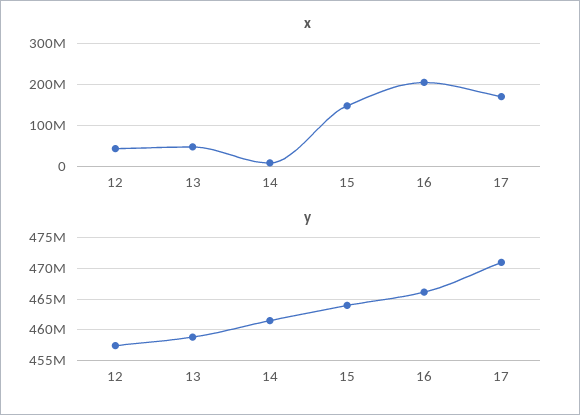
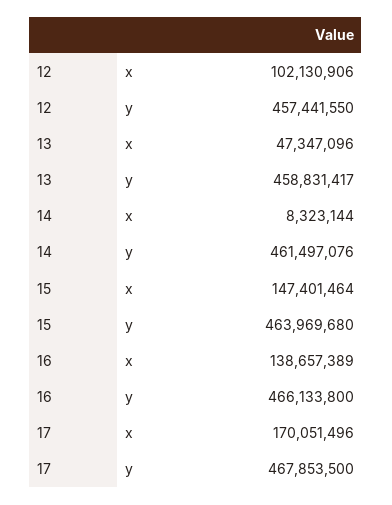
x, 12: 40000000 -> 102130906
x, 16: 200000000 -> 138657389
y, 17: 471000000 -> 467853500

